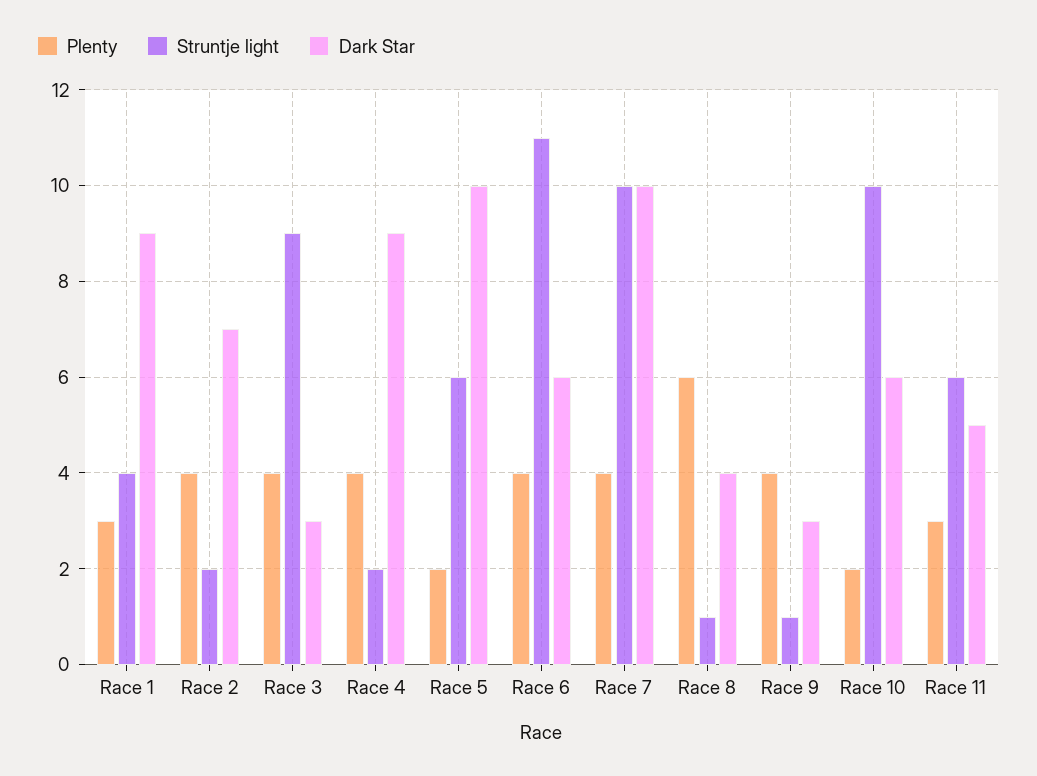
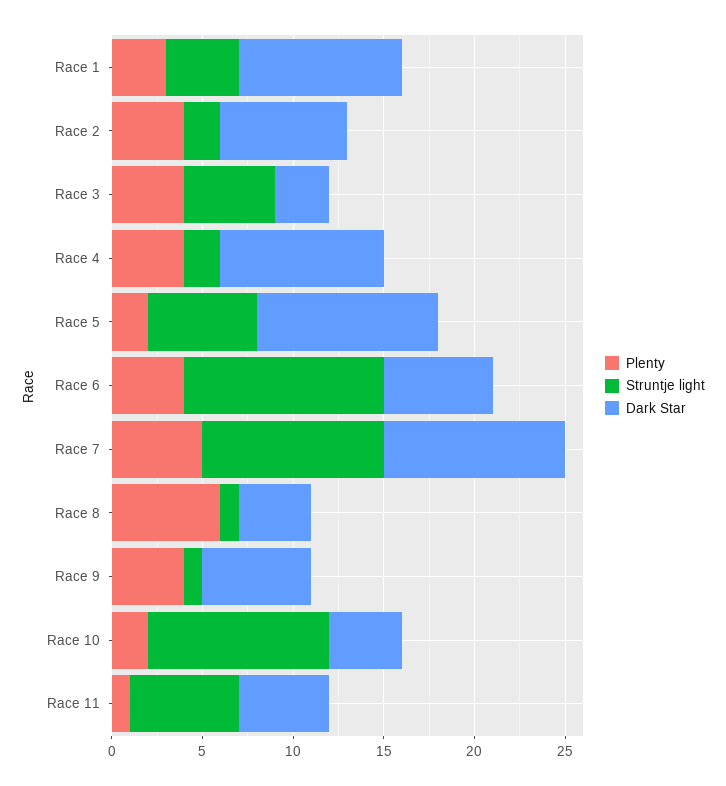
Struntje light, Race 3: 9 -> 5
Plenty, Race 7: 4 -> 5
Dark Star, Race 9: 3 -> 6
Dark Star, Race 10: 6 -> 4
Plenty, Race 11: 3 -> 1

